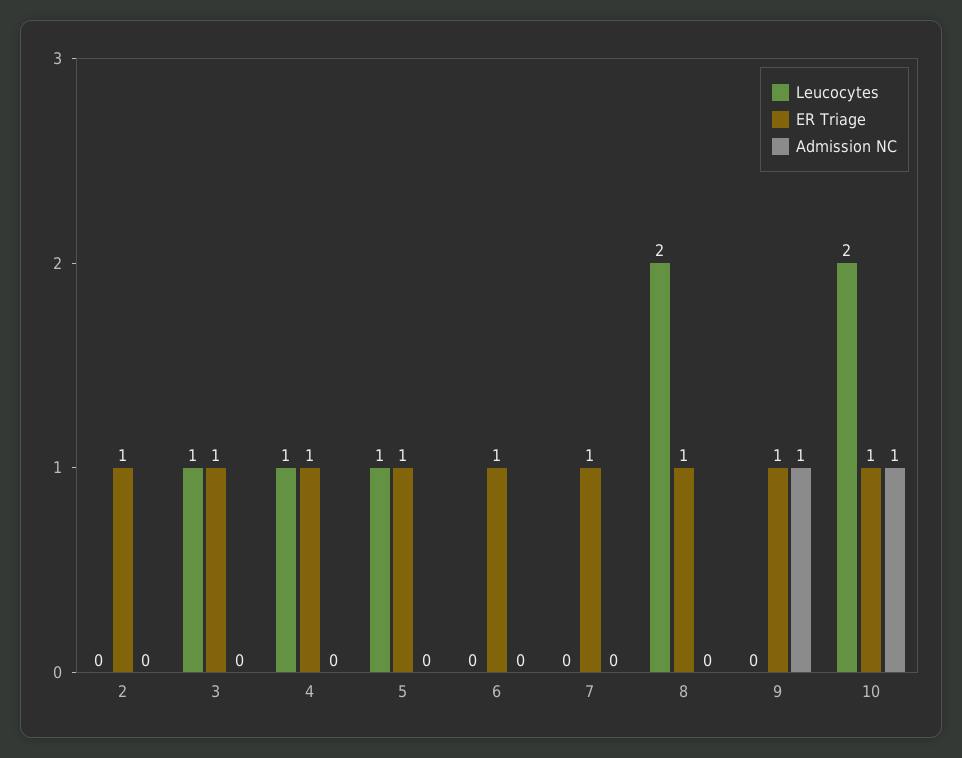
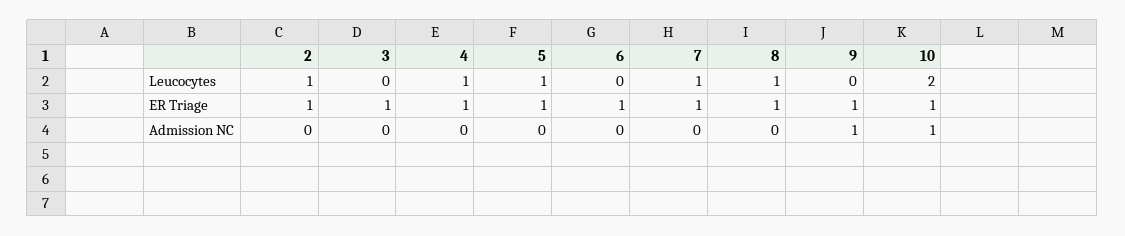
Leucocytes, 2: 0 -> 1
Leucocytes, 3: 1 -> 0
Leucocytes, 7: 0 -> 1
Leucocytes, 8: 2 -> 1

